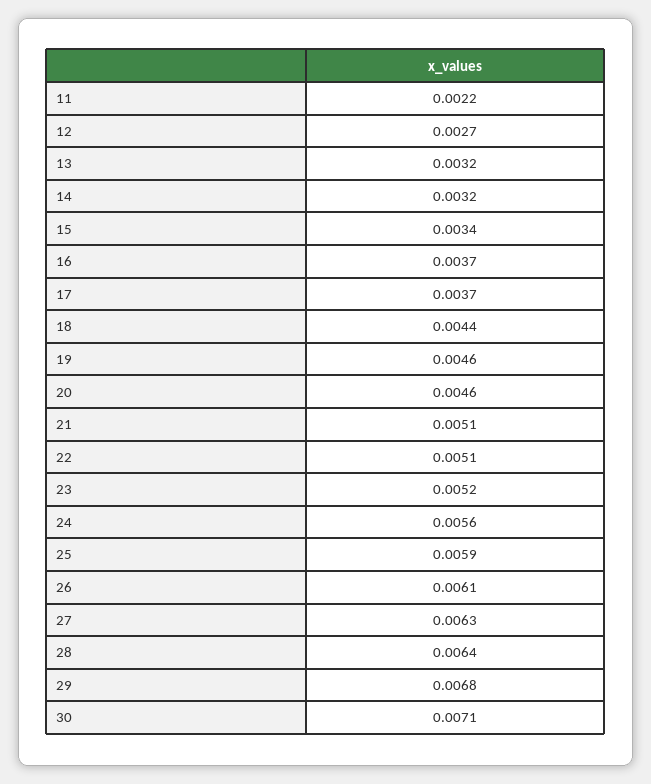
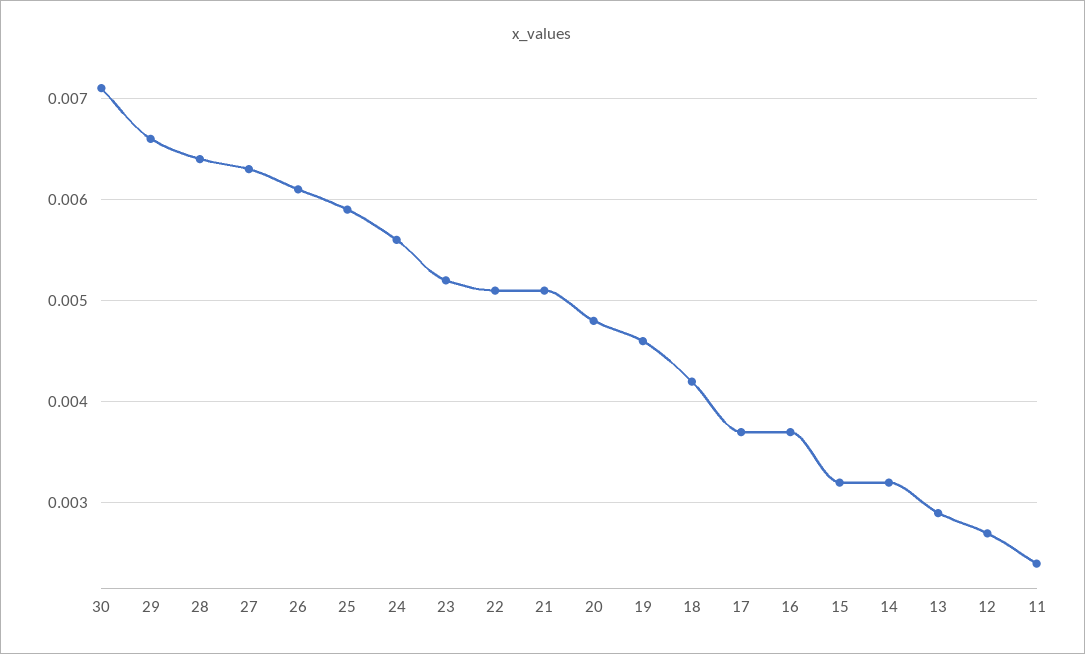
11: 0.0022 -> 0.0024
13: 0.0032 -> 0.0029
15: 0.0034 -> 0.0032
18: 0.0044 -> 0.0042
20: 0.0046 -> 0.0048
29: 0.0068 -> 0.0066

